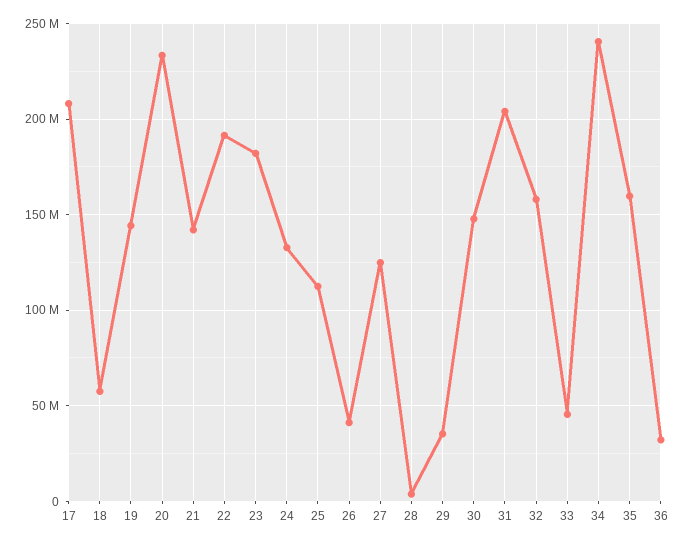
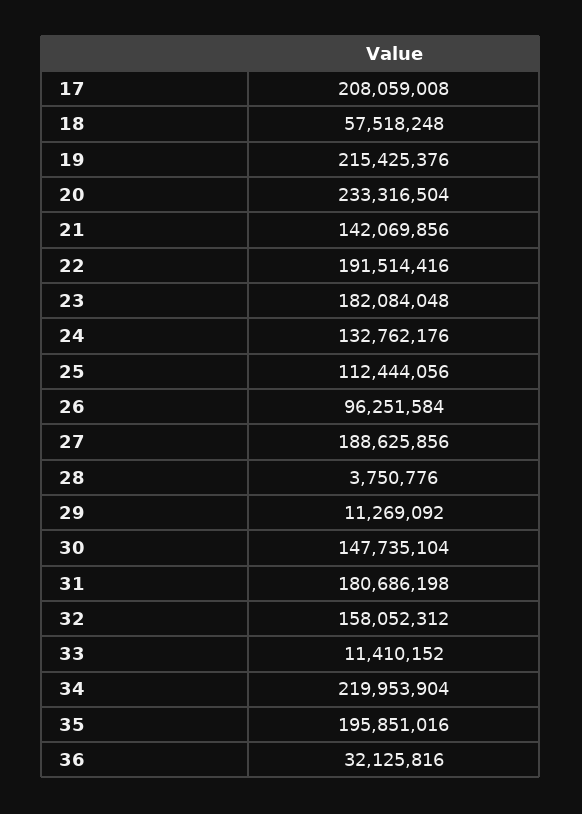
19: 145000000 -> 215425376
26: 40000000 -> 96251584
27: 125000000 -> 188625856
29: 35000000 -> 11269092
31: 205000000 -> 180686198
33: 45000000 -> 11410152
34: 240000000 -> 219953904
35: 160000000 -> 195851016

